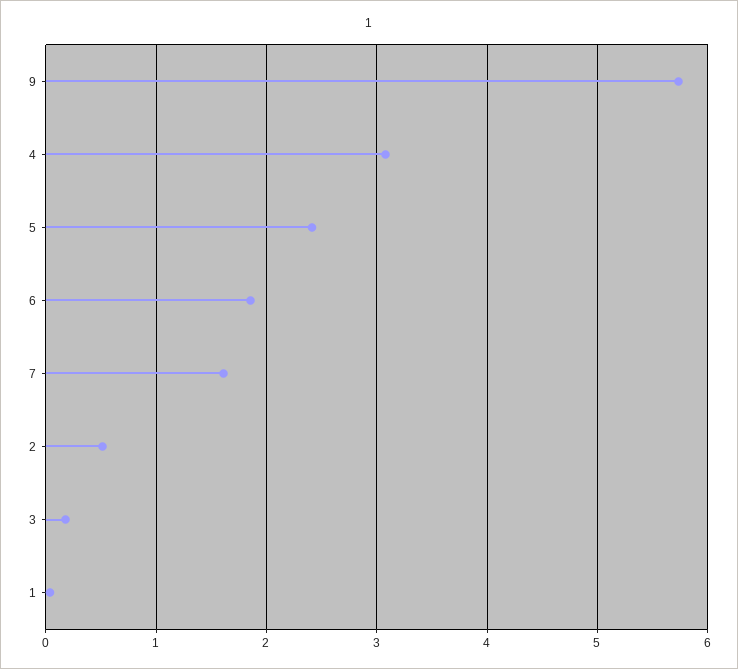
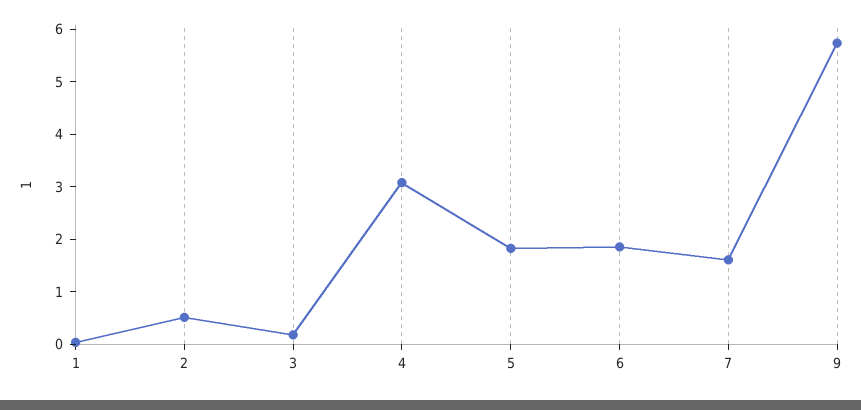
5: 2.4 -> 1.8

